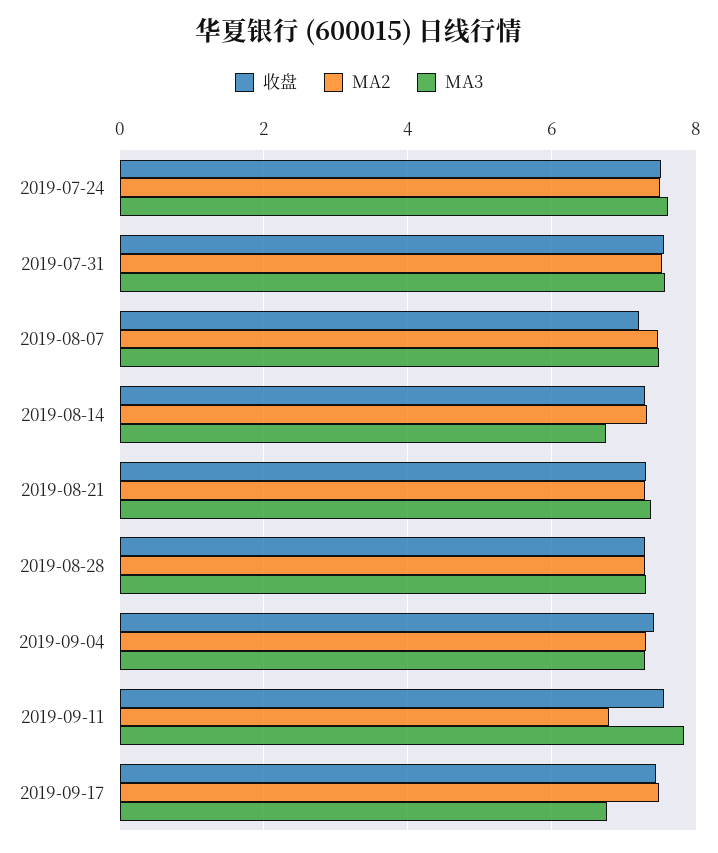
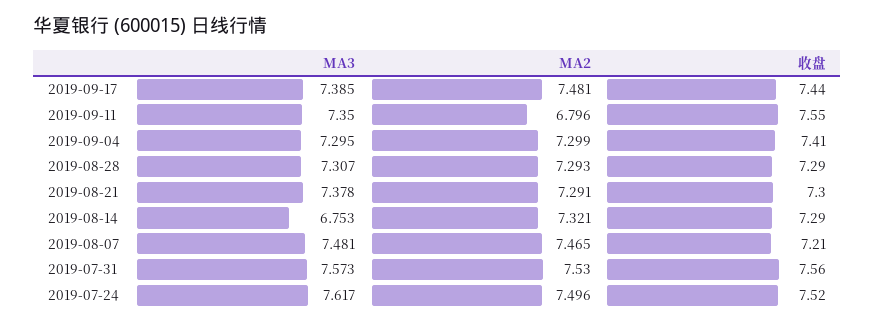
MA3, 2019-09-11: 7.8 -> 7.35
MA3, 2019-09-17: 6.8 -> 7.385

